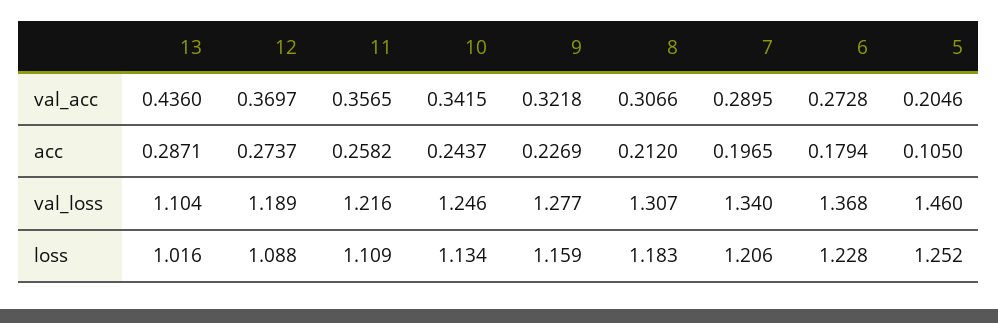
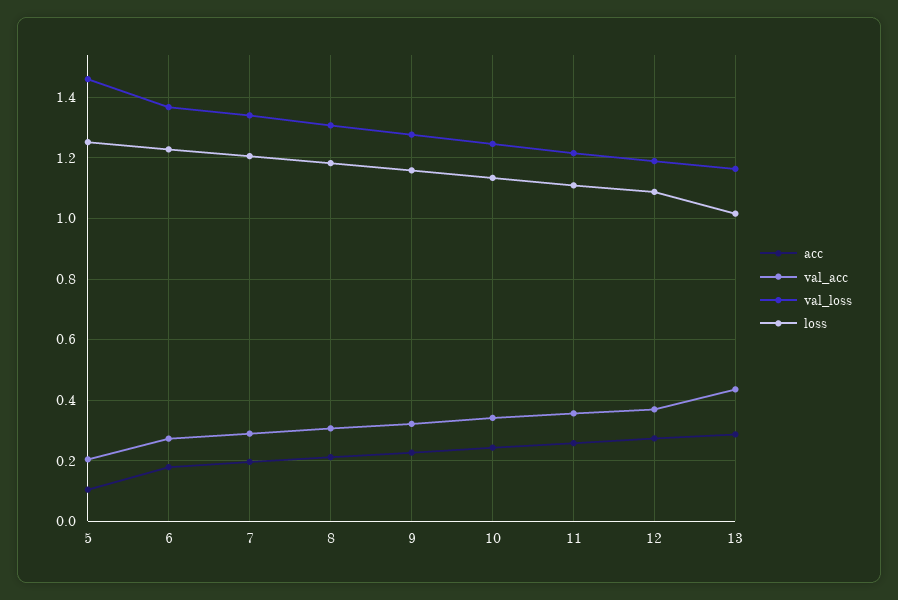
val_loss, 13: 1.104 -> 1.16

